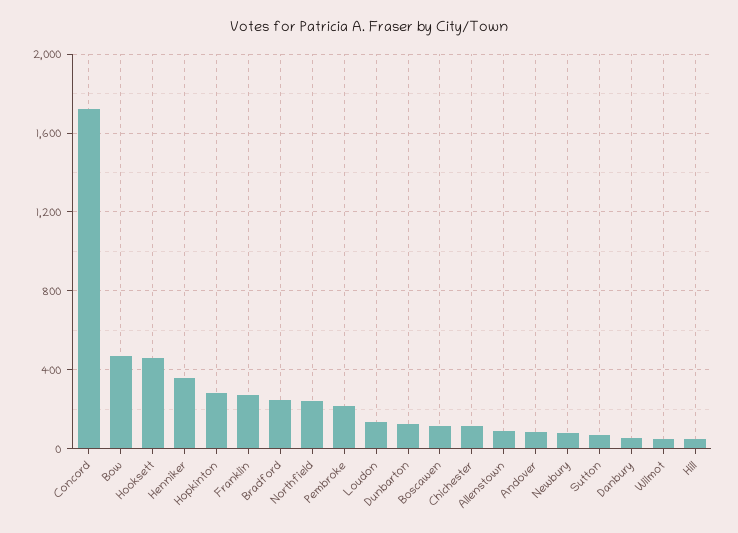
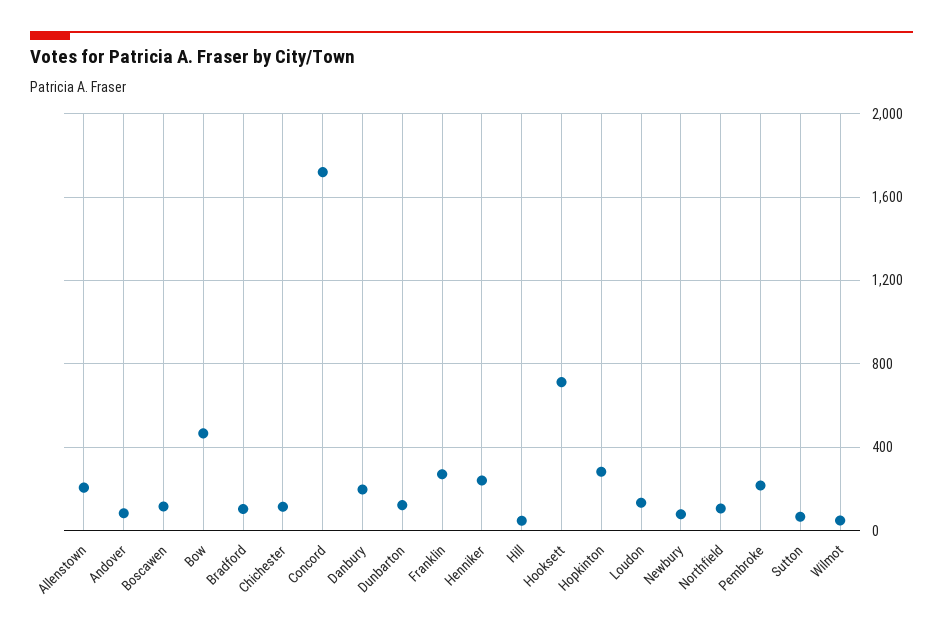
Hooksett: 450 -> 700
Henniker: 350 -> 250
Bradford: 250 -> 100
Northfield: 250 -> 100
Allenstown: 100 -> 200
Danbury: 50 -> 200

